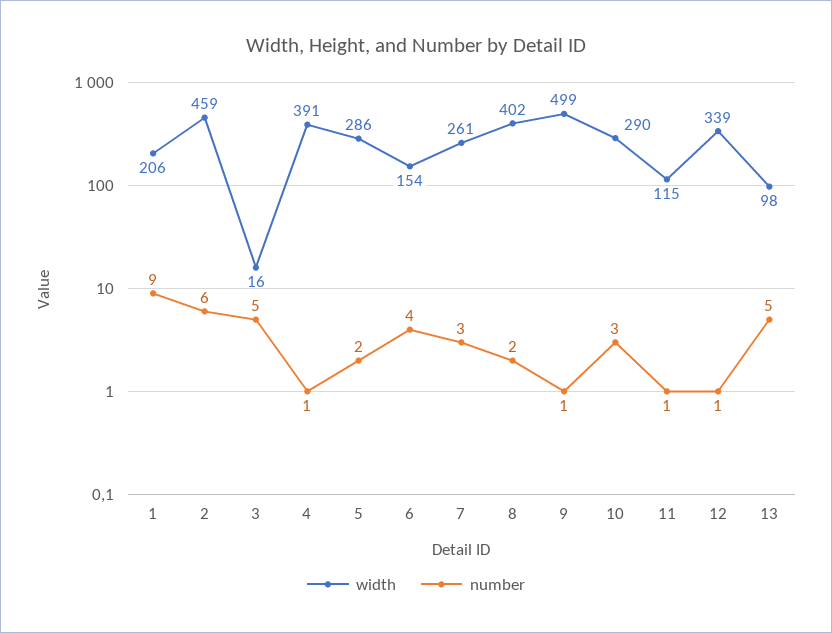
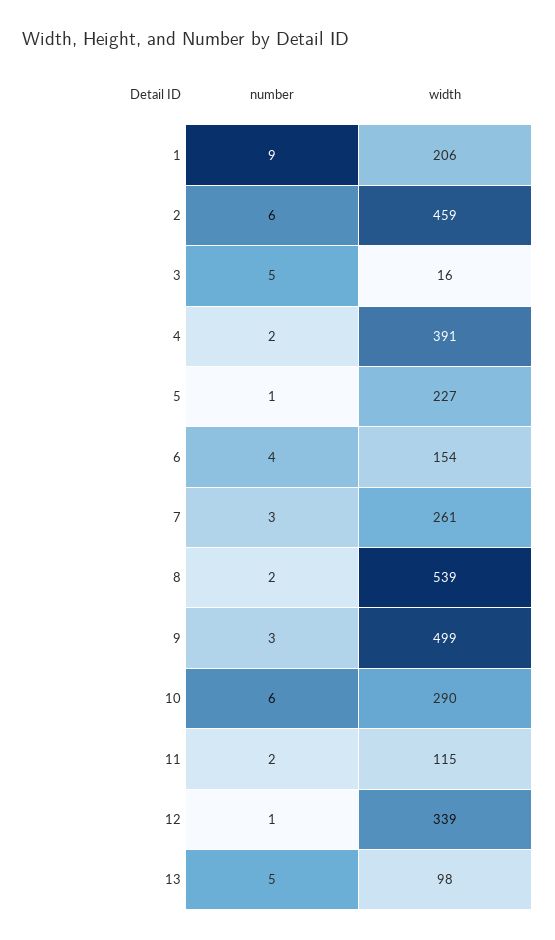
number, 4: 1 -> 2
width, 5: 286 -> 227
number, 5: 2 -> 1
width, 8: 402 -> 539
number, 9: 1 -> 3
number, 10: 3 -> 6
number, 11: 1 -> 2

